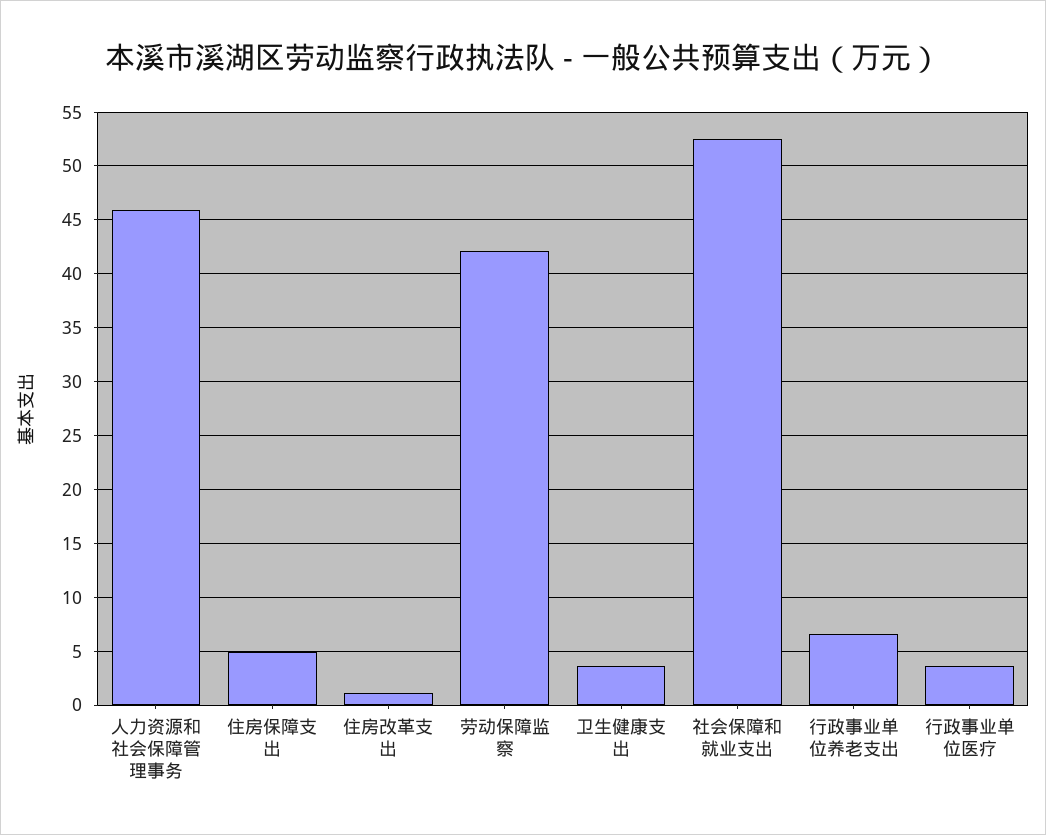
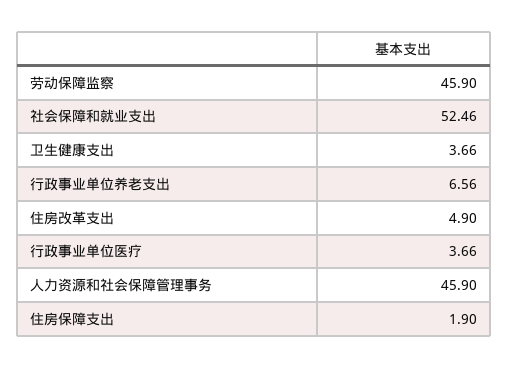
住房保障支出: 5 -> 1.9
住房改革支出: 1 -> 4.9
劳动保障监察: 42 -> 45.9

